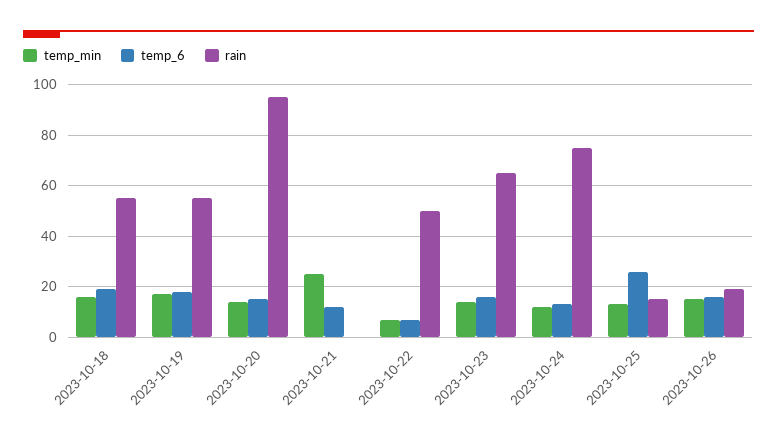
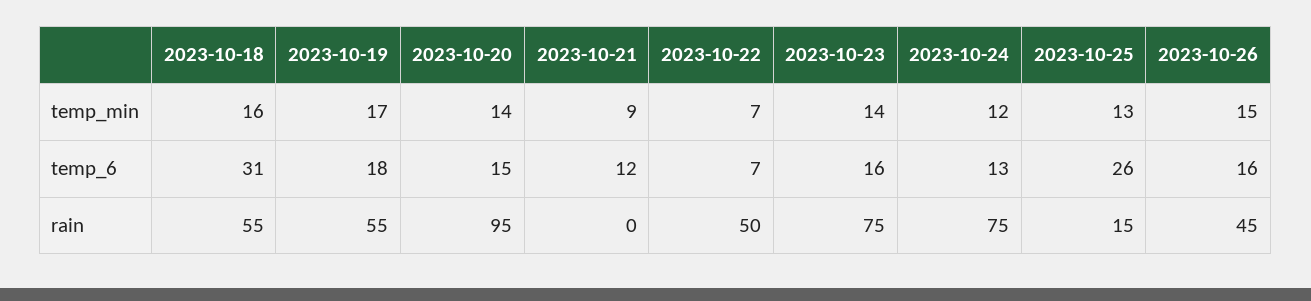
temp_6, 2023-10-18: 20 -> 31
temp_min, 2023-10-21: 25 -> 9
rain, 2023-10-23: 65 -> 75
rain, 2023-10-26: 20 -> 45

